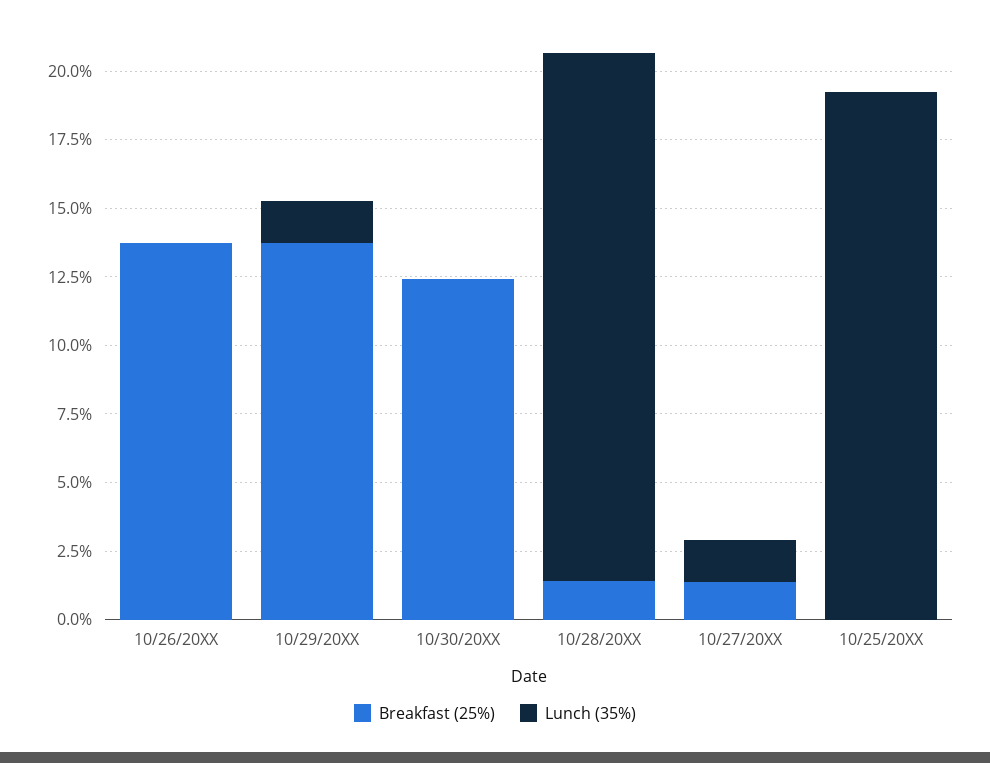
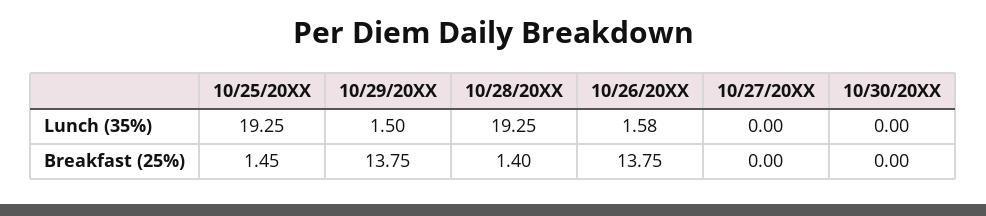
Lunch (35%), 10/26/20XX: 0 -> 1.58
Breakfast (25%), 10/30/20XX: 12.5 -> 0
Breakfast (25%), 10/27/20XX: 1.5 -> 0
Lunch (35%), 10/27/20XX: 1.5 -> 0
Breakfast (25%), 10/25/20XX: 0 -> 1.45

